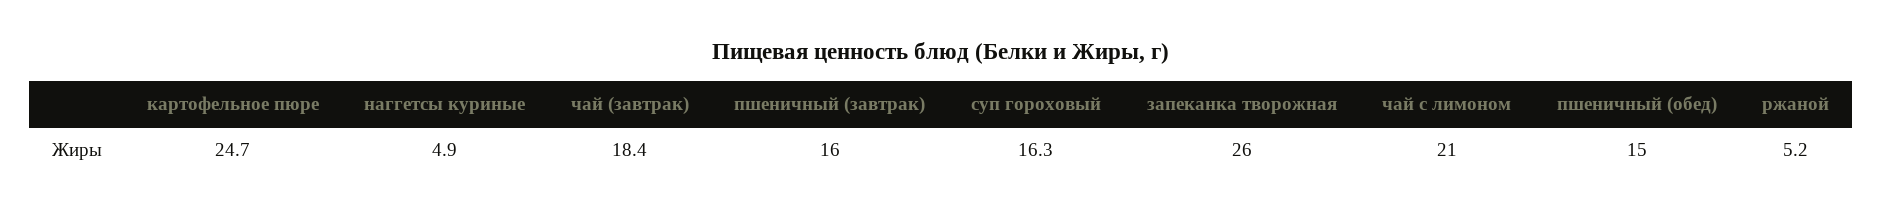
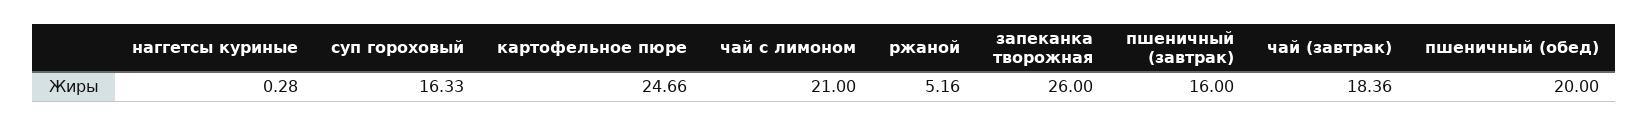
наггетсы куриные: 4.9 -> 0.28
пшеничный (обед): 15 -> 20

